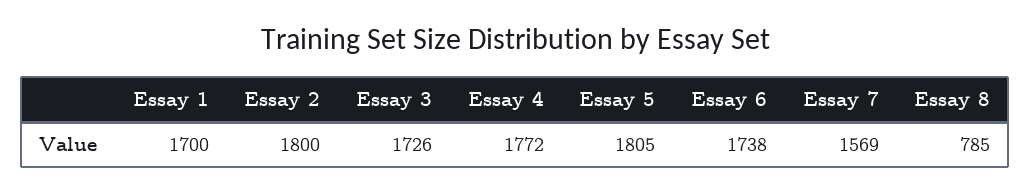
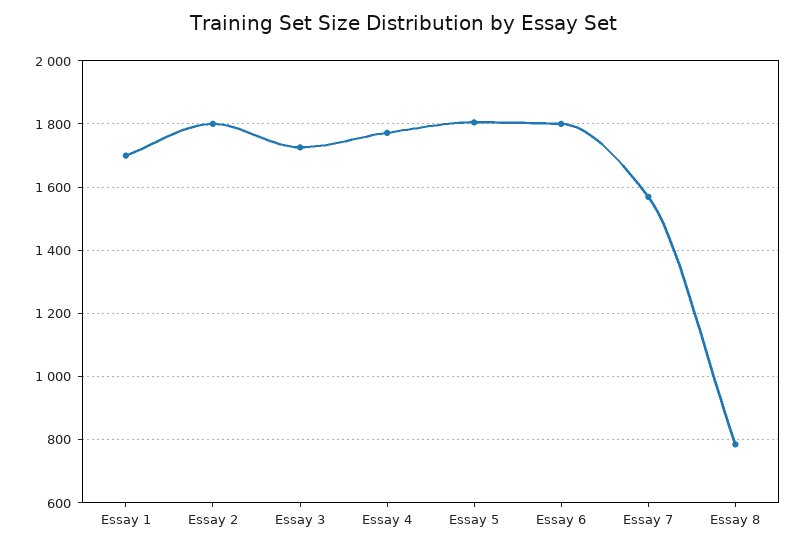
Essay 6: 1738 -> 1800

